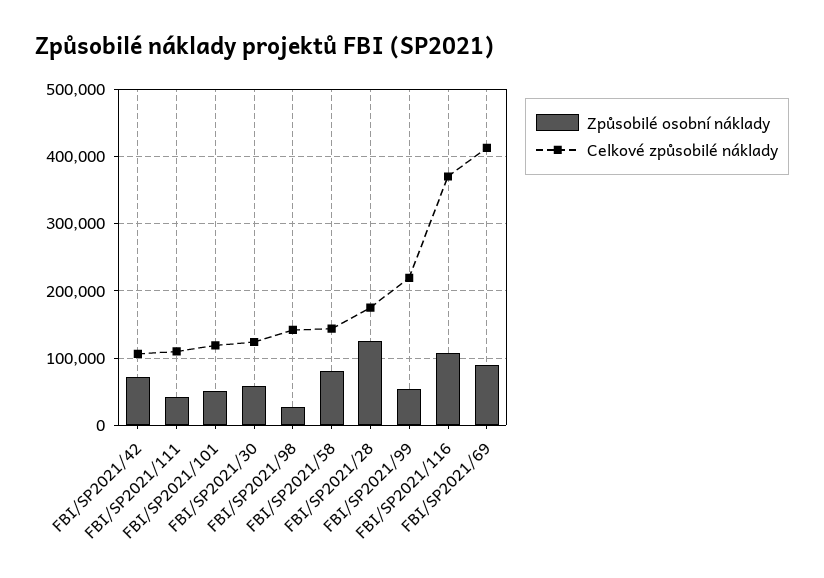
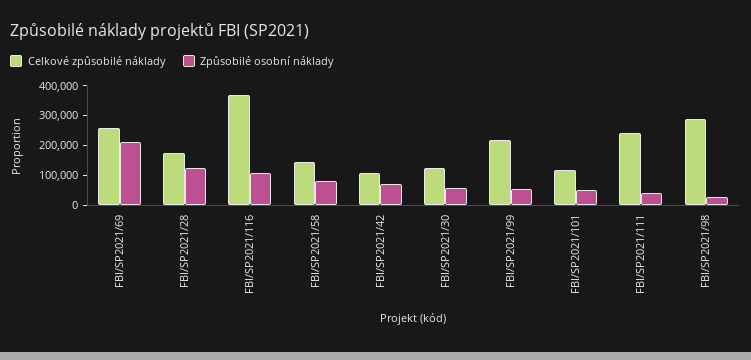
Celkové způsobilé náklady, FBI/SP2021/111: 110000 -> 250000
Celkové způsobilé náklady, FBI/SP2021/98: 140000 -> 300000
Způsobilé osobní náklady, FBI/SP2021/69: 90000 -> 200000
Celkové způsobilé náklady, FBI/SP2021/69: 410000 -> 250000

